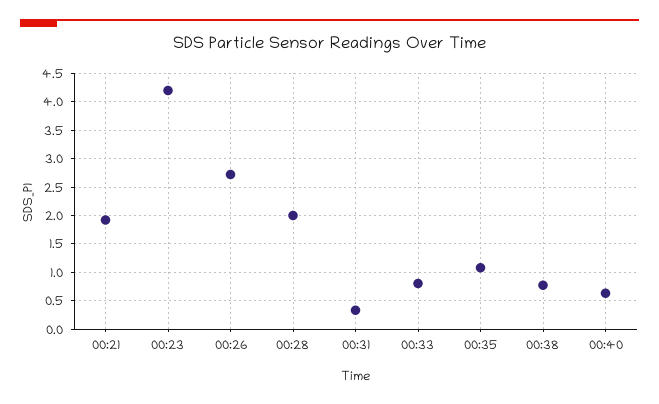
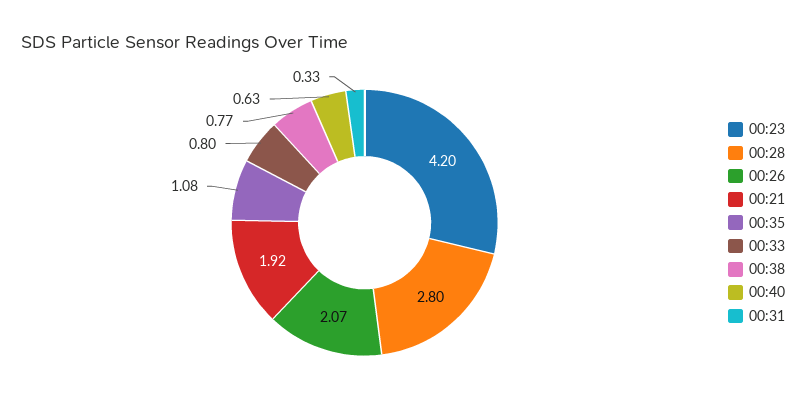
00:26: 2.75 -> 2.07
00:28: 2 -> 2.8

